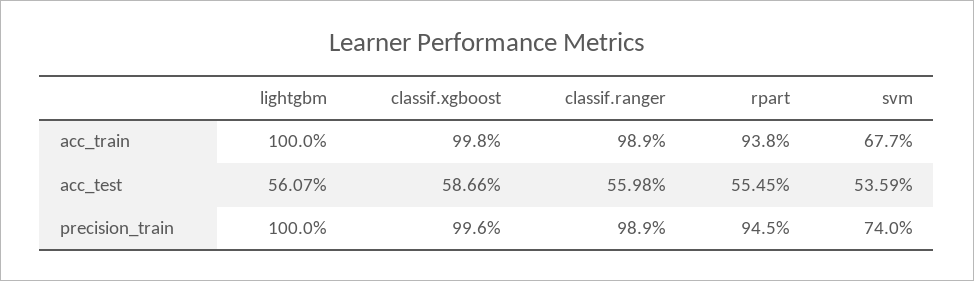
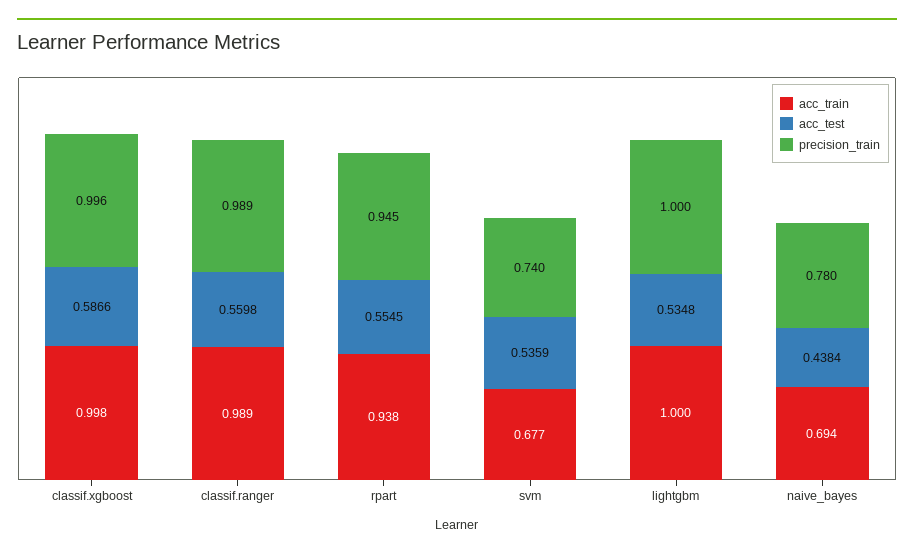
acc_test, lightgbm: 0.5607 -> 0.5348
acc_train, naive_bayes: none -> 0.694
acc_test, naive_bayes: none -> 0.4384
precision_train, naive_bayes: none -> 0.78

